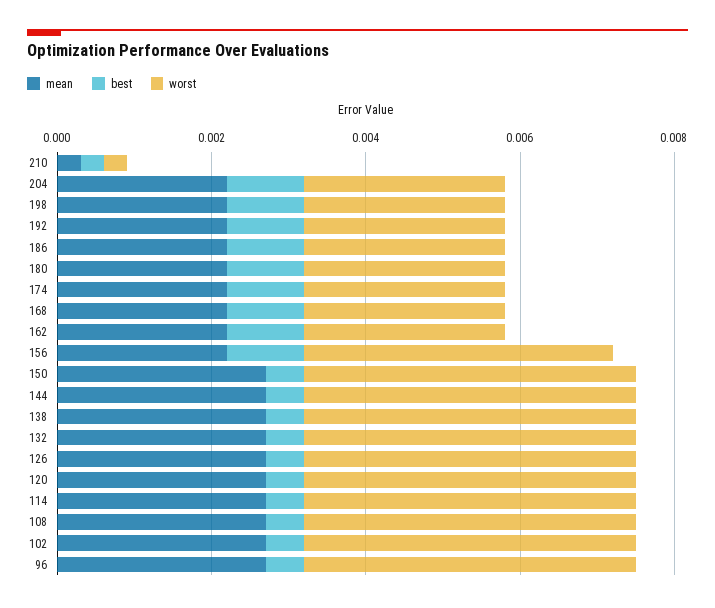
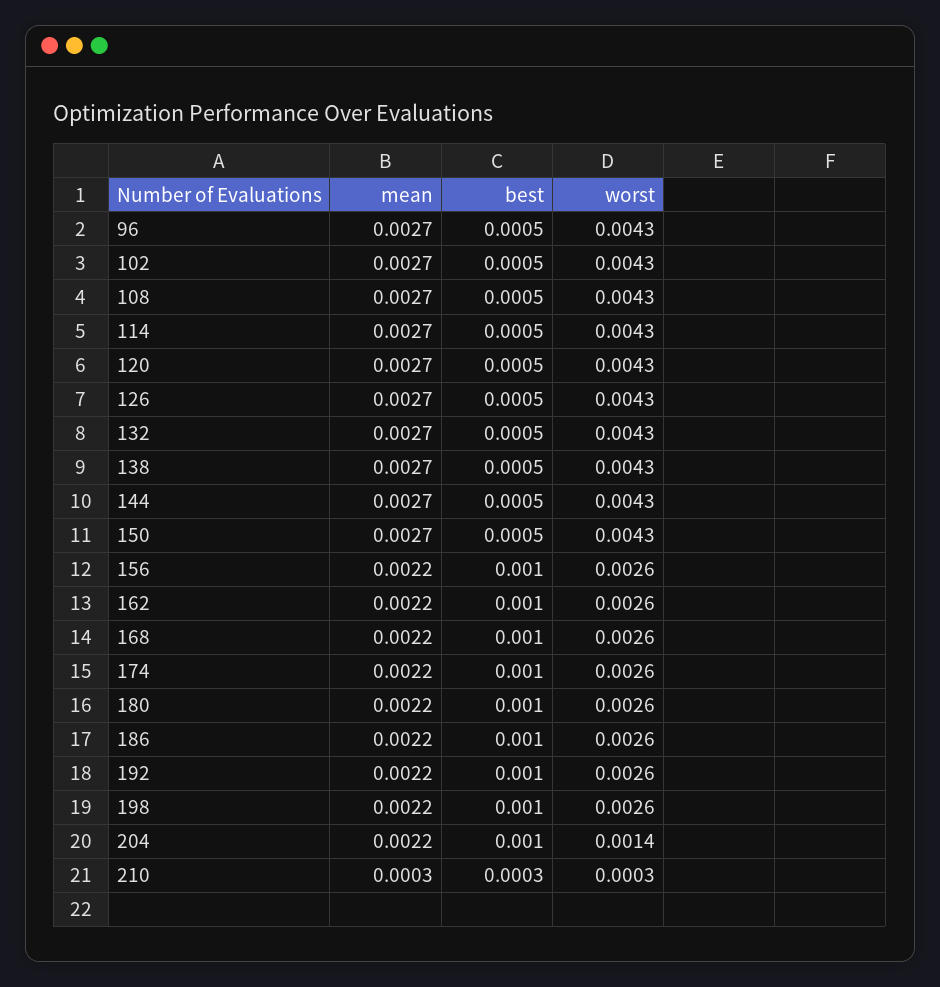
worst, 204: 0.0025 -> 0.0014
worst, 156: 0.004 -> 0.0026

